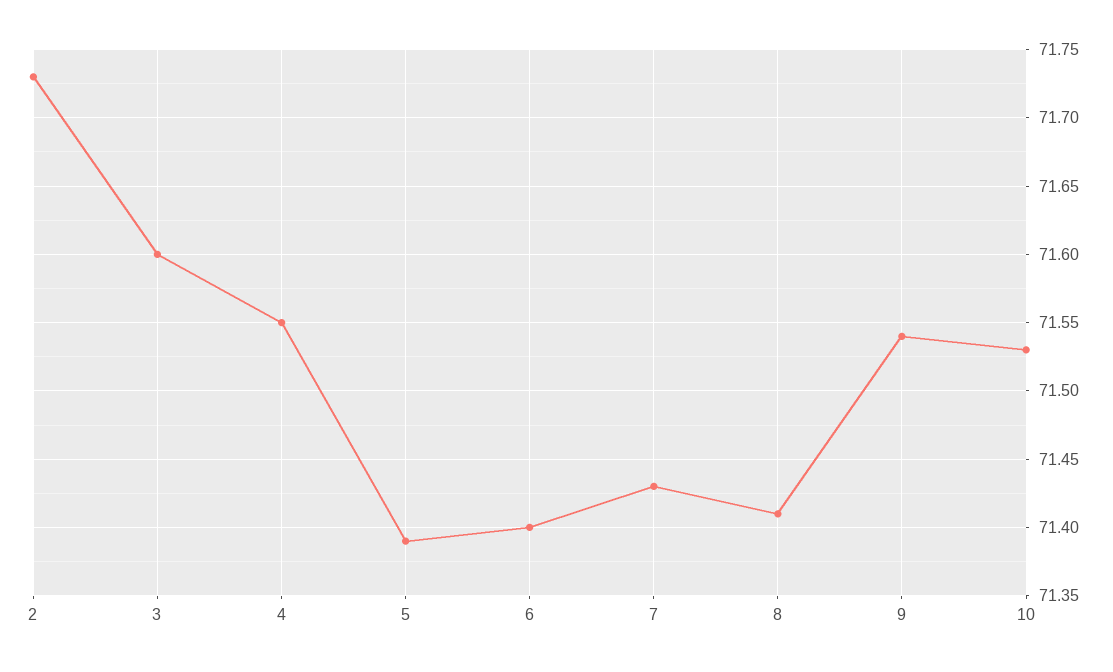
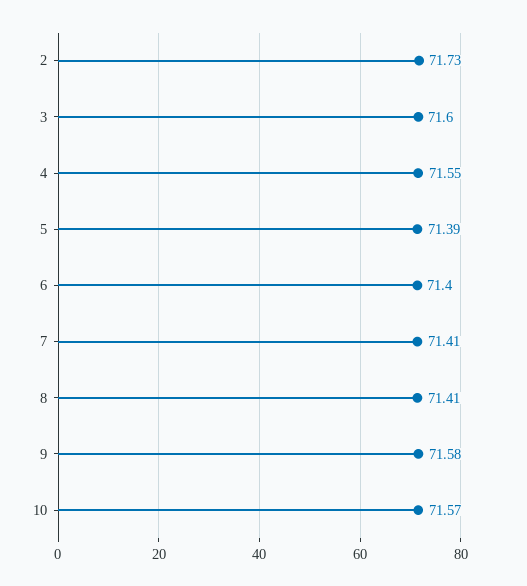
7: 71.43 -> 71.41
9: 71.54 -> 71.58
10: 71.53 -> 71.57

